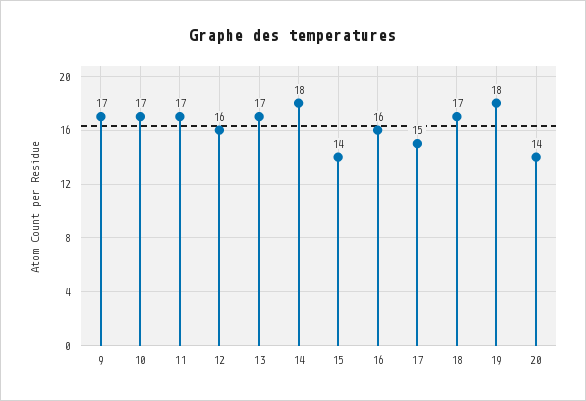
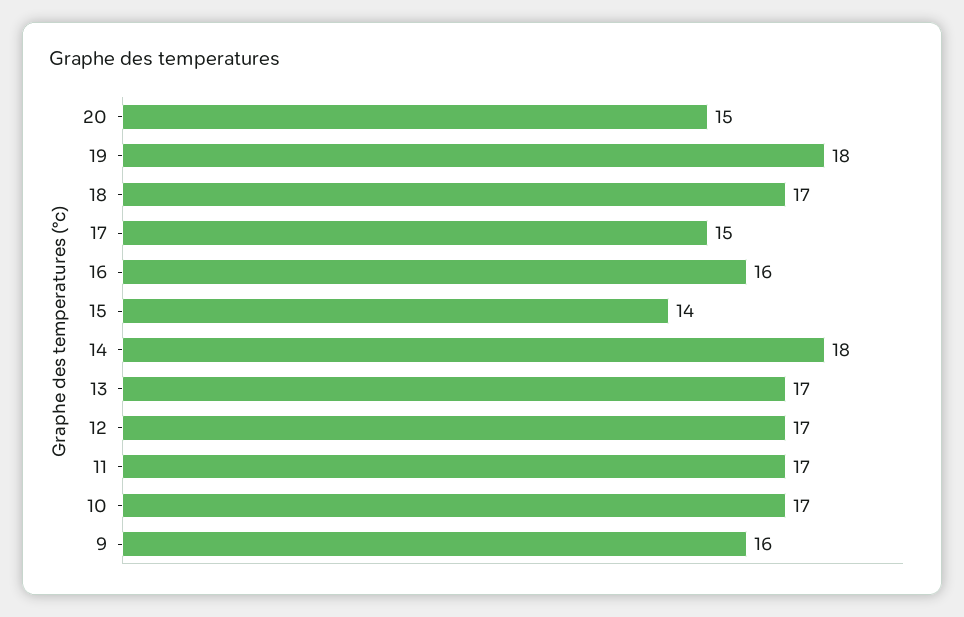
9: 17 -> 16
12: 16 -> 17
20: 14 -> 15

